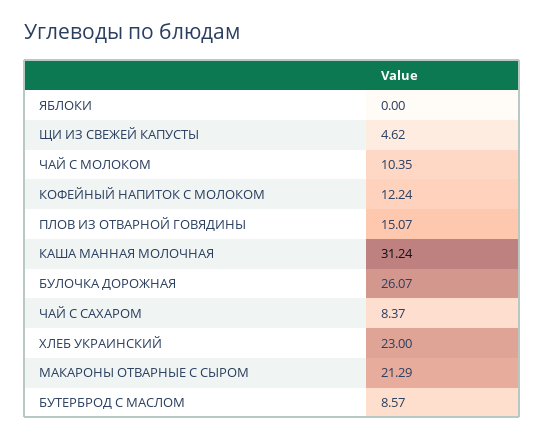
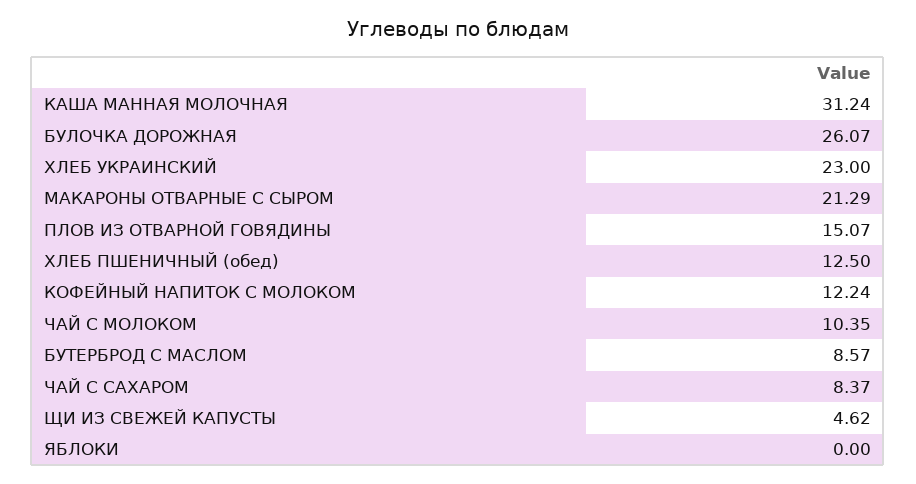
ХЛЕБ ПШЕНИЧНЫЙ (обед): none -> 12.5

